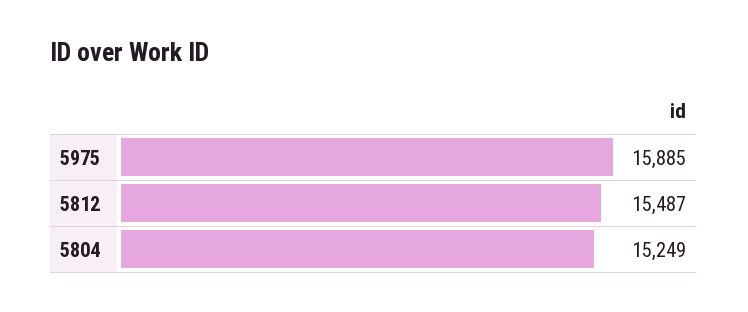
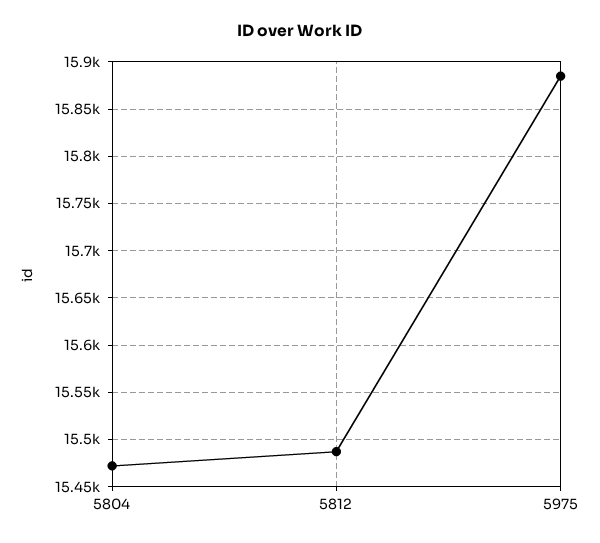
5804: 15249 -> 15470

